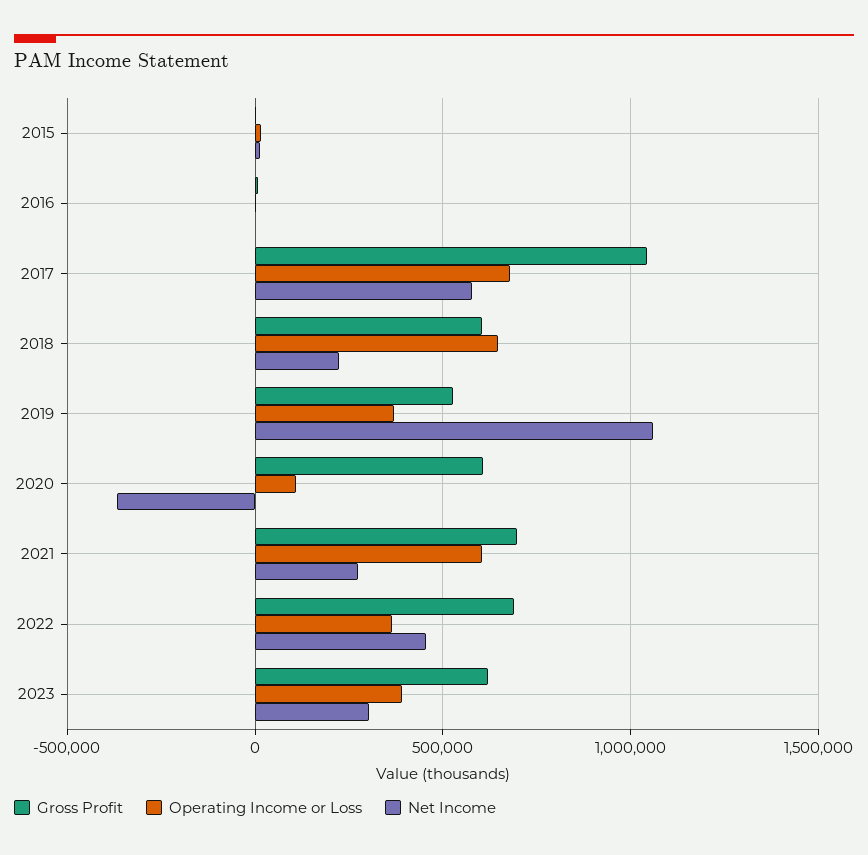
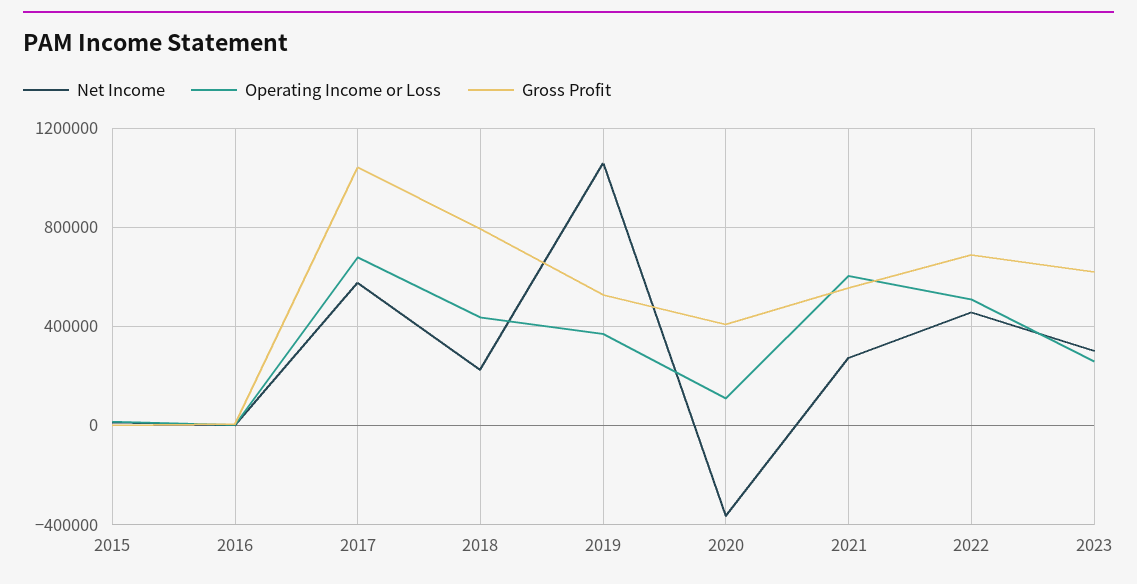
Gross Profit, 2018: 600000 -> 800000
Operating Income or Loss, 2018: 650000 -> 450000
Gross Profit, 2020: 600000 -> 400000
Gross Profit, 2021: 700000 -> 550000
Operating Income or Loss, 2022: 350000 -> 500000
Operating Income or Loss, 2023: 400000 -> 250000

